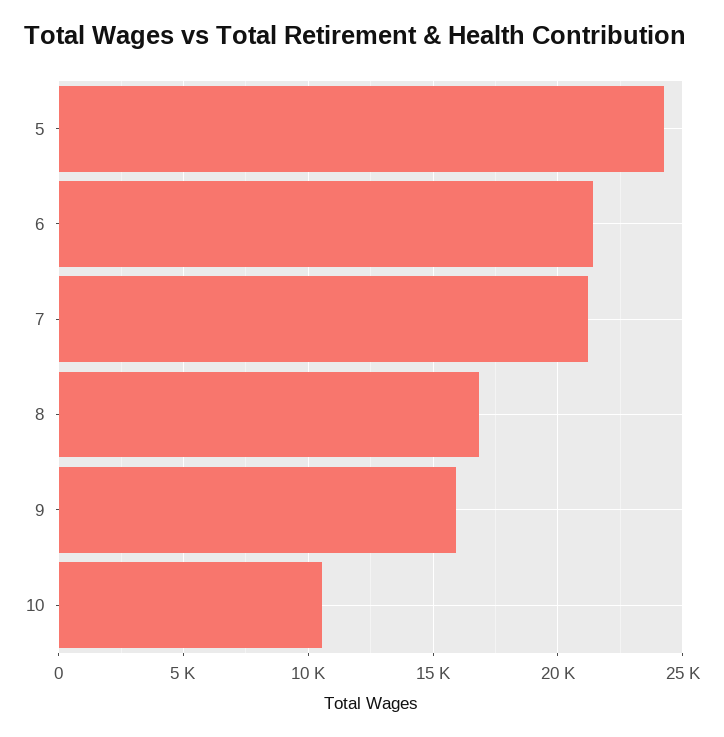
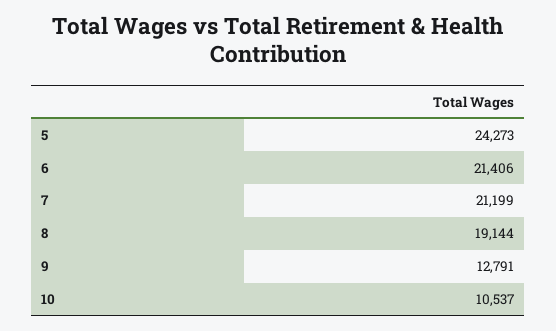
8: 17000 -> 19144
9: 16000 -> 12791

